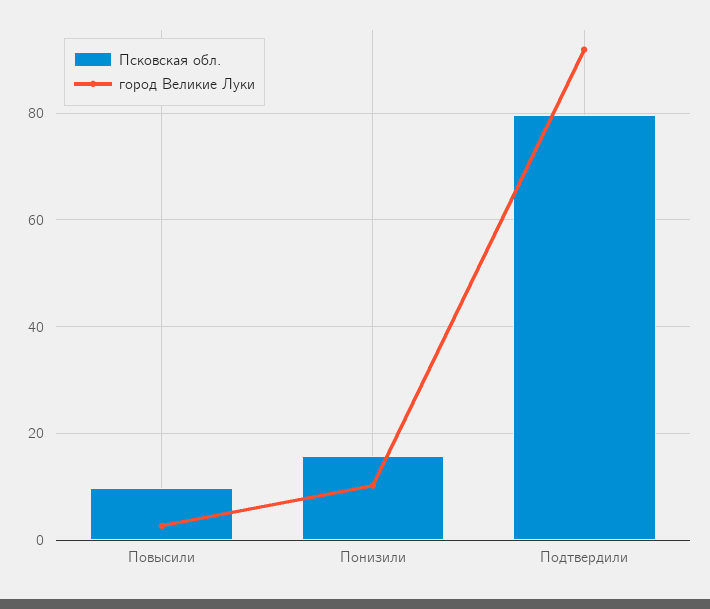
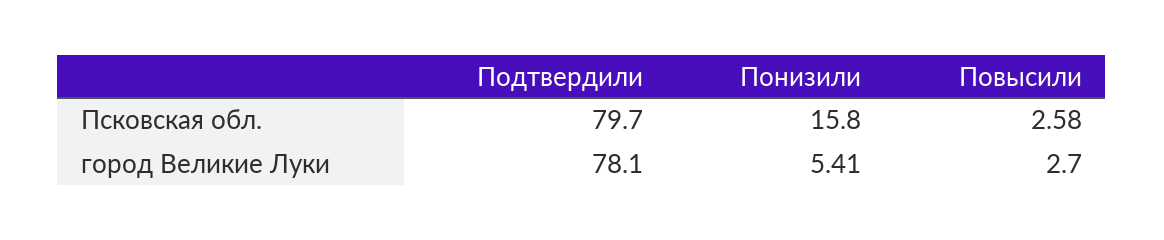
Псковская обл., Повысили: 10 -> 2.58
город Великие Луки, Понизили: 10 -> 5.41
город Великие Луки, Подтвердили: 92 -> 78.1

